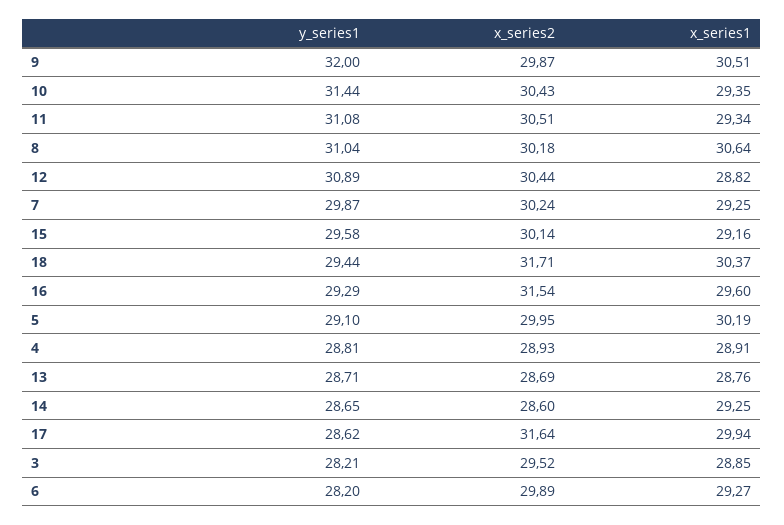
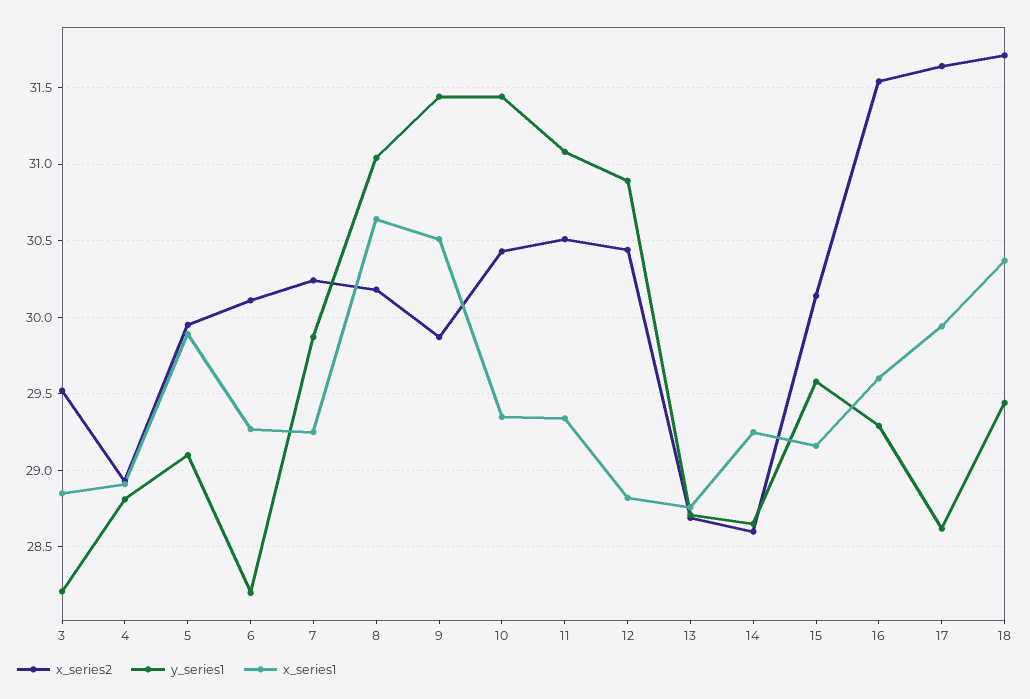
y_series1, 9: 32 -> 31.45
x_series1, 5: 30.19 -> 29.9
x_series2, 6: 29.89 -> 30.1

